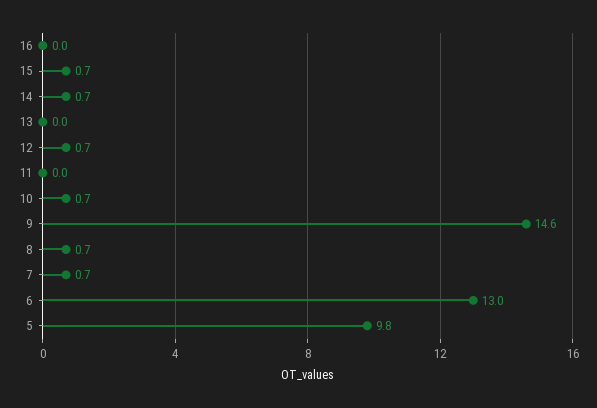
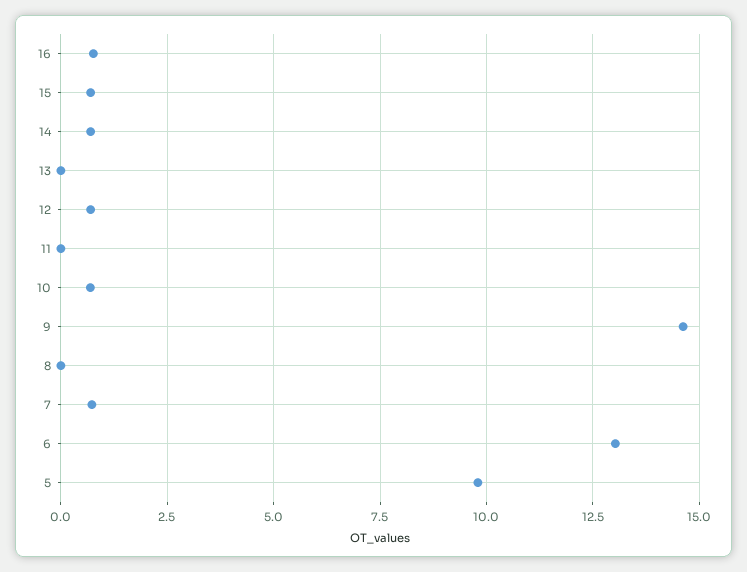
16: 0 -> 0.75
8: 0.7 -> 0

